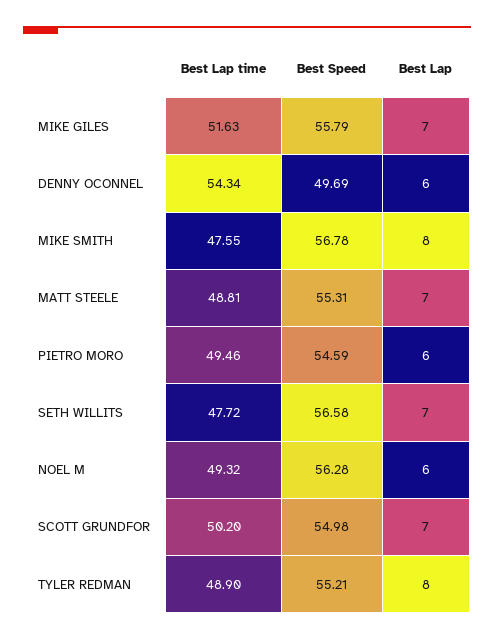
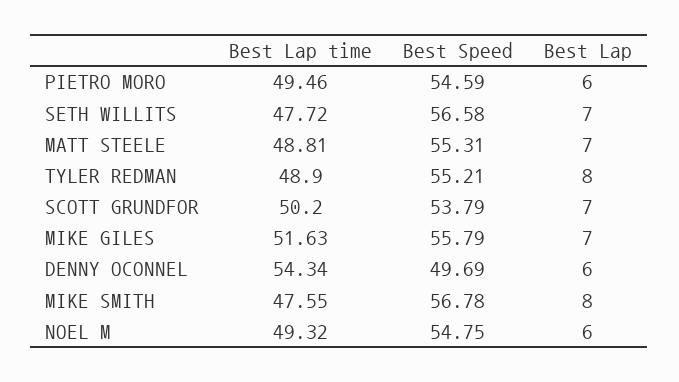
Best Speed, NOEL M: 56.28 -> 54.75
Best Speed, SCOTT GRUNDFOR: 54.98 -> 53.79

